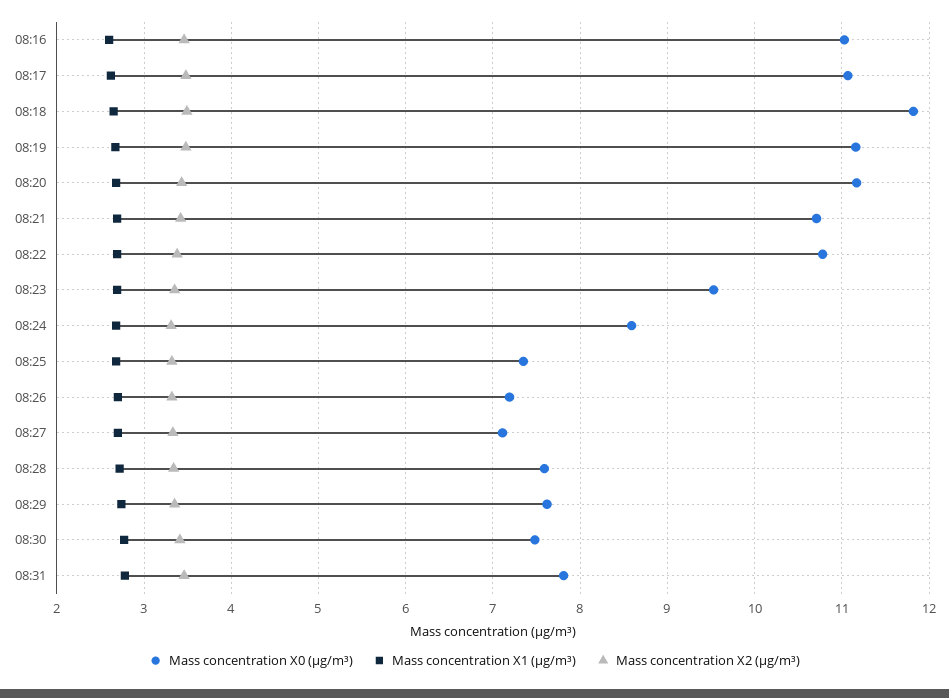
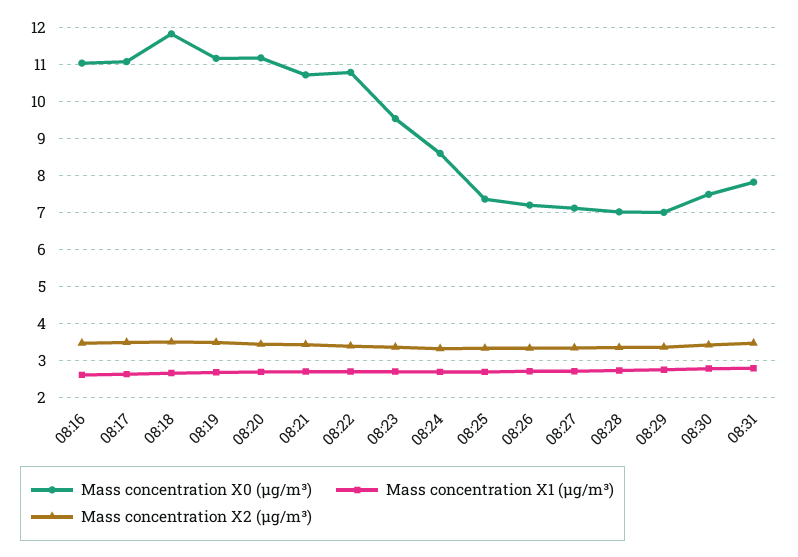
Mass concentration X0 (μg/m³), 08:28: 7.6 -> 7
Mass concentration X0 (μg/m³), 08:29: 7.6 -> 7

